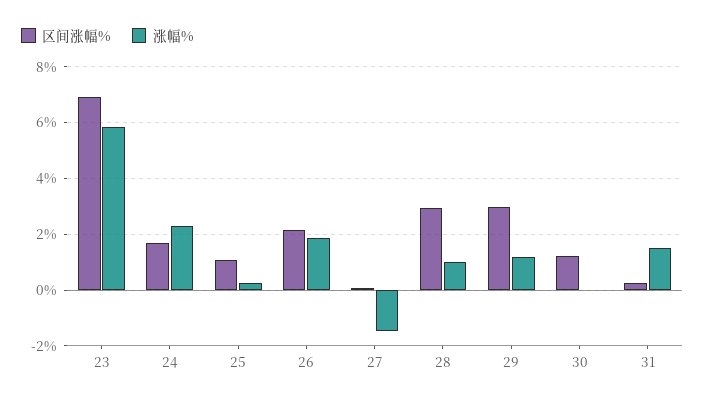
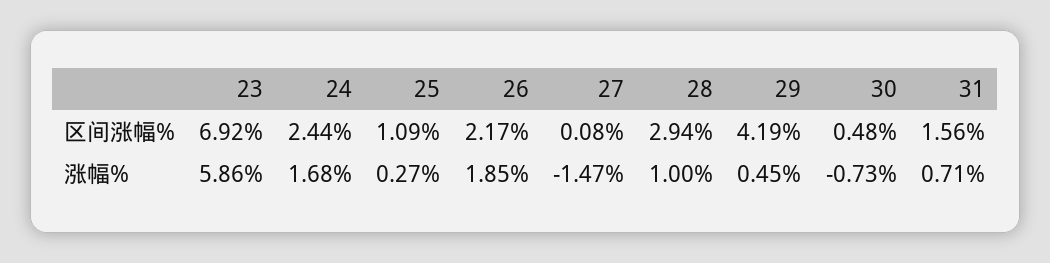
区间涨幅%, 24: 1.75 -> 2.44
涨幅%, 24: 2.25 -> 1.68
区间涨幅%, 29: 3 -> 4.19
涨幅%, 29: 1.25 -> 0.45
区间涨幅%, 30: 1.25 -> 0.48
涨幅%, 30: 0 -> -0.73
区间涨幅%, 31: 0.25 -> 1.56
涨幅%, 31: 1.5 -> 0.71

